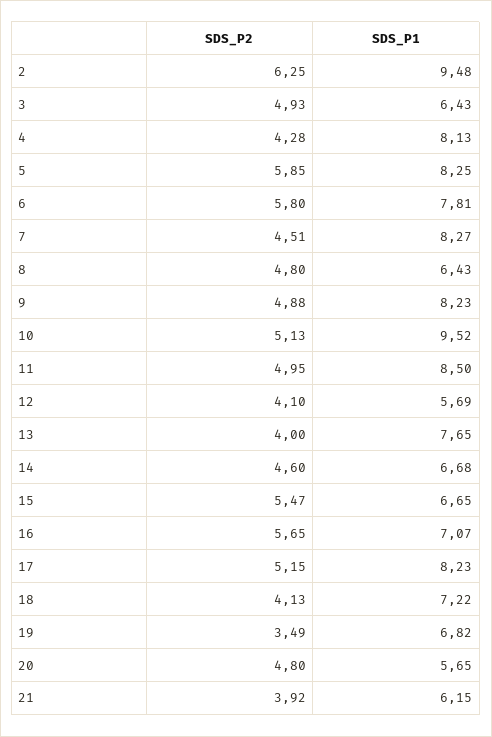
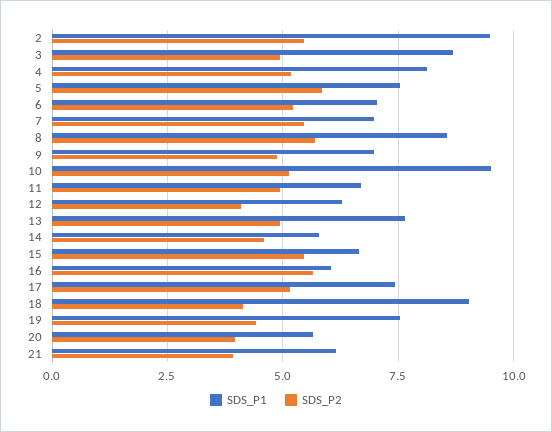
SDS_P2, 2: 6.25 -> 5.5
SDS_P1, 3: 6.43 -> 8.75
SDS_P2, 4: 4.28 -> 5.25
SDS_P1, 5: 8.25 -> 7.5
SDS_P2, 6: 5.8 -> 5.25
SDS_P1, 6: 7.81 -> 7
SDS_P2, 7: 4.51 -> 5.5
SDS_P1, 7: 8.27 -> 7
SDS_P2, 8: 4.8 -> 5.75
SDS_P1, 8: 6.43 -> 8.5
SDS_P1, 9: 8.23 -> 7
SDS_P1, 11: 8.5 -> 6.75
SDS_P1, 12: 5.69 -> 6.25
SDS_P2, 13: 4 -> 5
SDS_P1, 14: 6.68 -> 5.75
SDS_P1, 16: 7.07 -> 6
SDS_P1, 17: 8.23 -> 7.5
SDS_P1, 18: 7.22 -> 9
SDS_P2, 19: 3.49 -> 4.5
SDS_P1, 19: 6.82 -> 7.5
SDS_P2, 20: 4.8 -> 4

